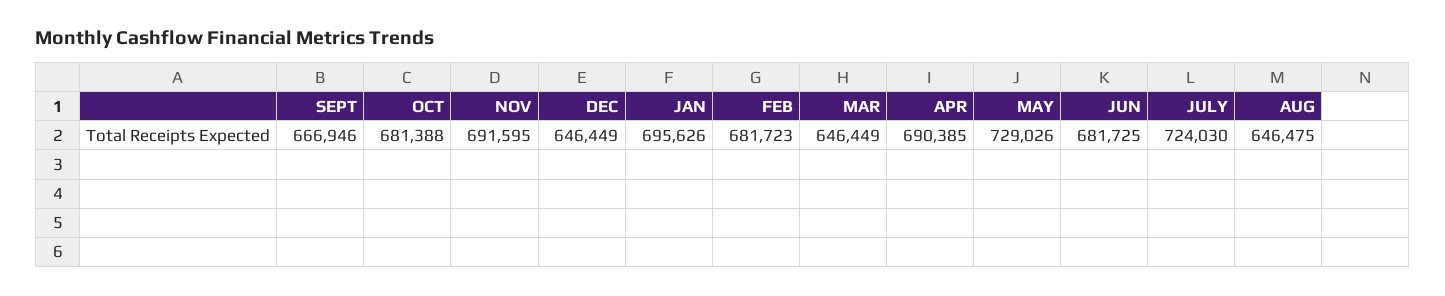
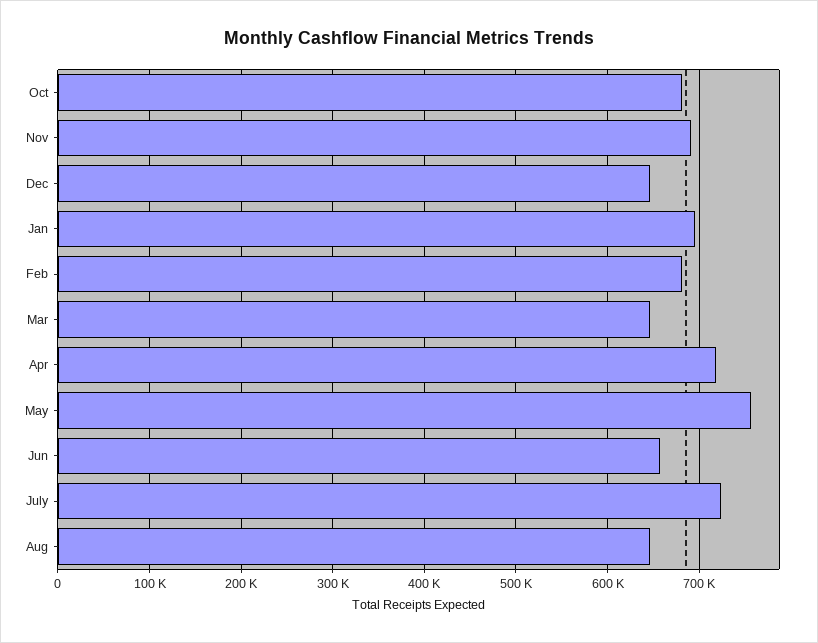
SEPT: 666946 -> none
APR: 690385 -> 720000
MAY: 729026 -> 760000
JUN: 681725 -> 660000

